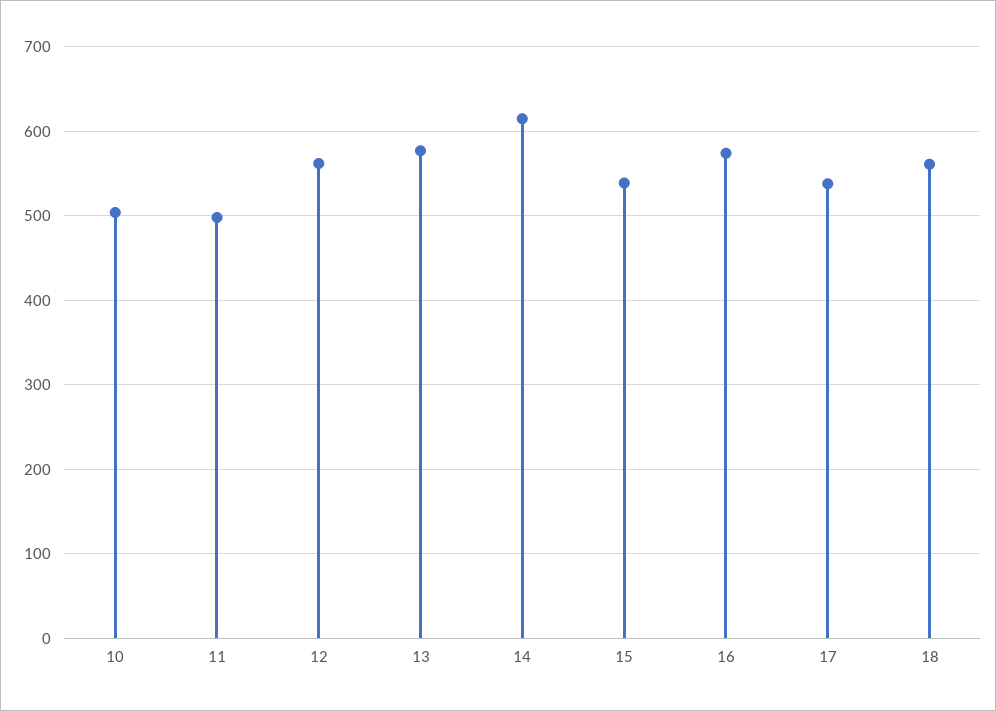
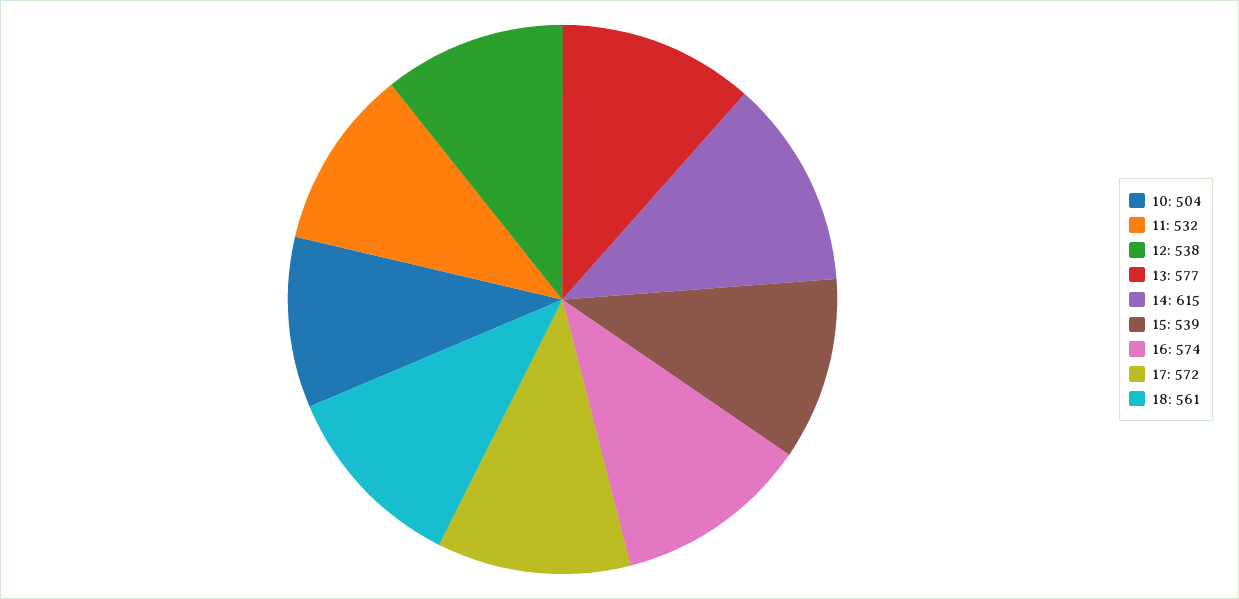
11: 500 -> 532
12: 560 -> 538
17: 540 -> 572

